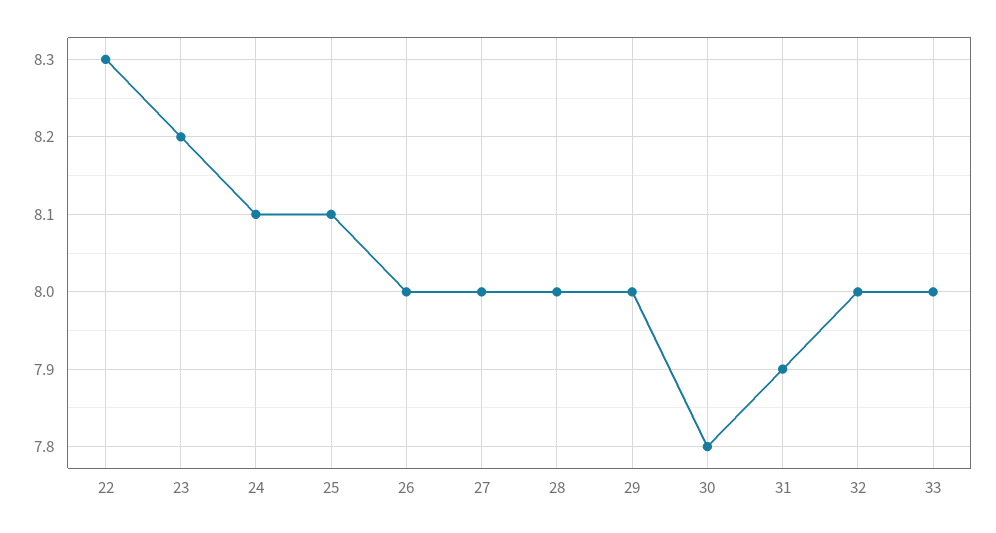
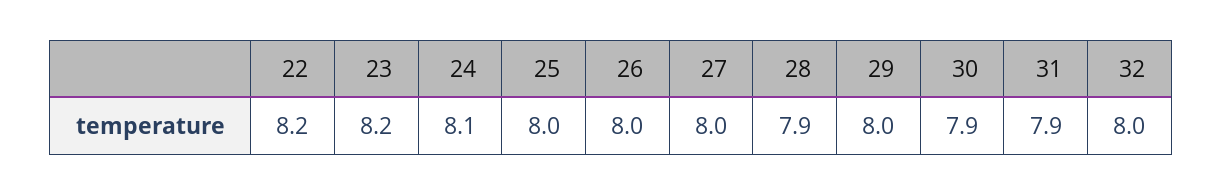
22: 8.3 -> 8.2
25: 8.1 -> 8
28: 8 -> 7.9
30: 7.8 -> 7.9
33: 8 -> none

